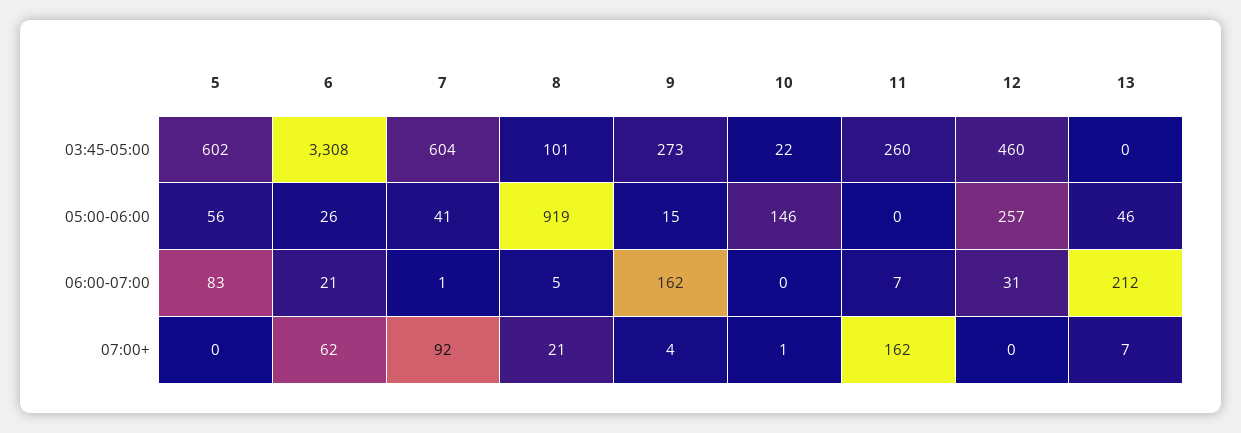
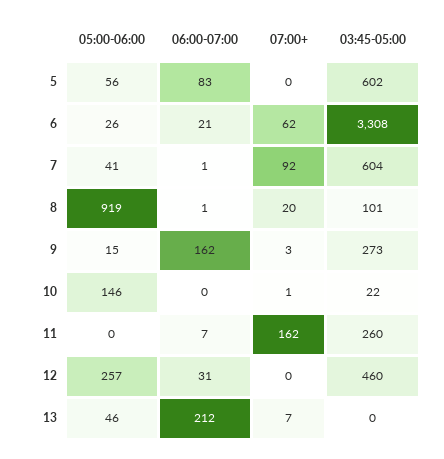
8, 06:00-07:00: 5 -> 1
8, 07:00+: 21 -> 20
9, 07:00+: 4 -> 3

